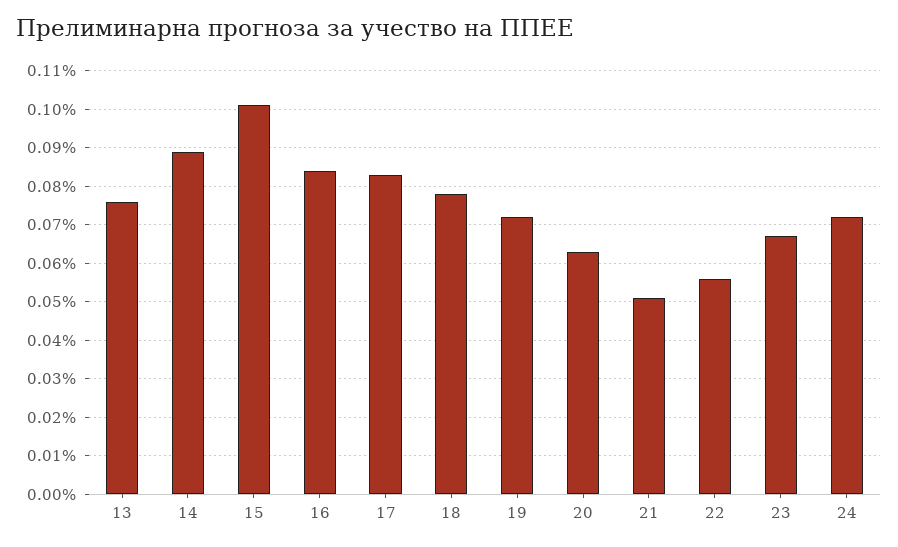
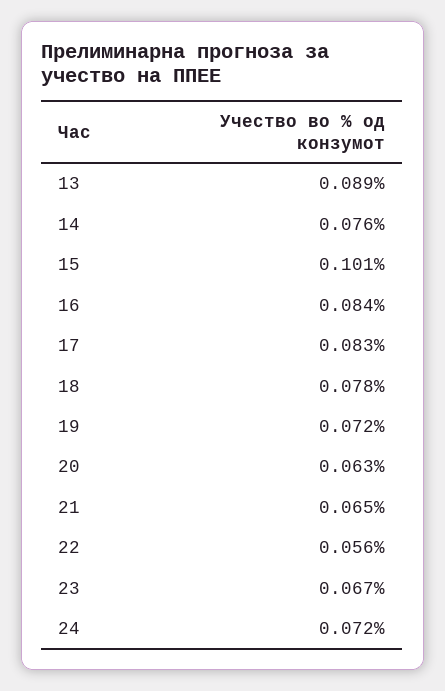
13: 0.075 -> 0.089
14: 0.09 -> 0.076
21: 0.05 -> 0.065

